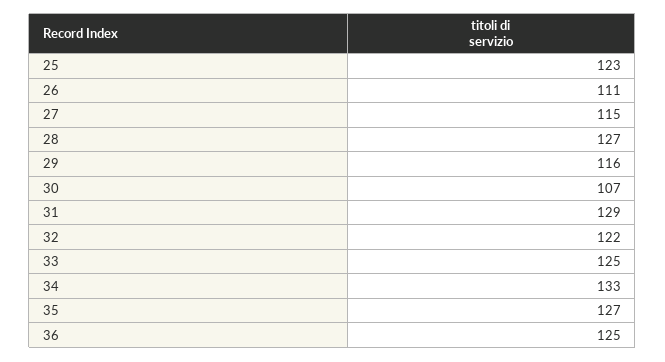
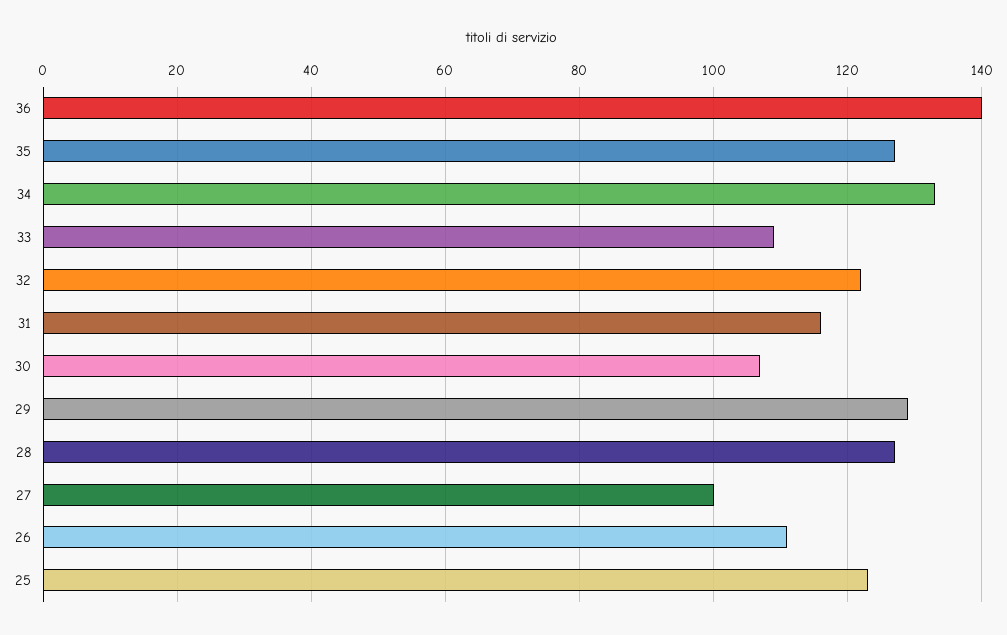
27: 115 -> 100
29: 116 -> 130
31: 129 -> 115
33: 125 -> 110
36: 125 -> 140

